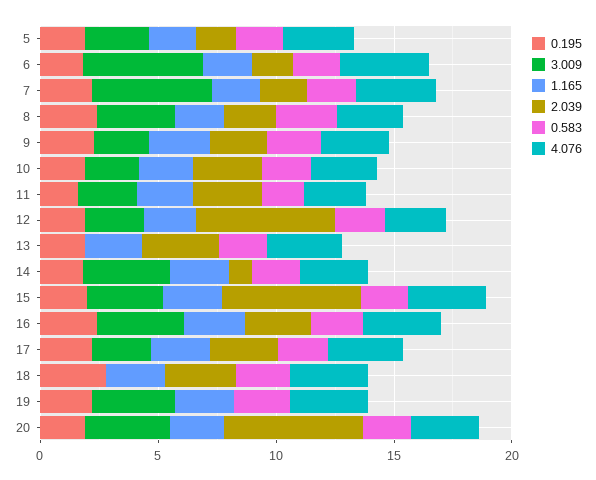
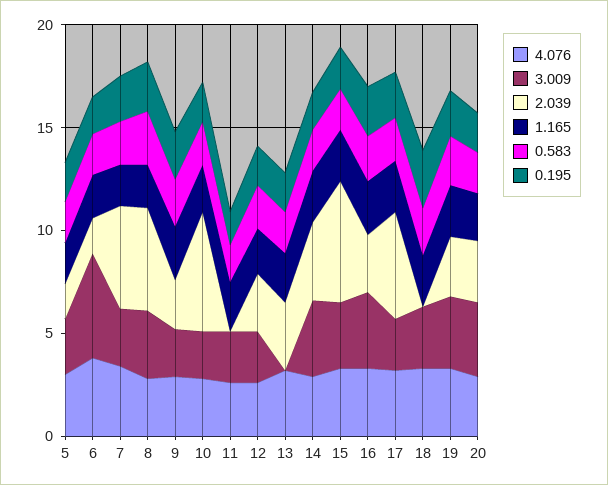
3.009, 7: 5 -> 3
2.039, 7: 2 -> 5
2.039, 8: 2 -> 5
2.039, 10: 3 -> 6
2.039, 11: 3 -> 0
2.039, 12: 6 -> 3
2.039, 14: 1 -> 4
2.039, 17: 3 -> 5
3.009, 18: 0 -> 3
2.039, 18: 3 -> 0
2.039, 19: 0 -> 3
2.039, 20: 6 -> 3

